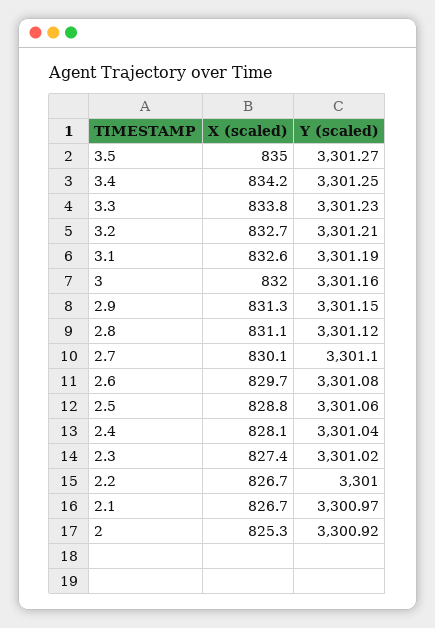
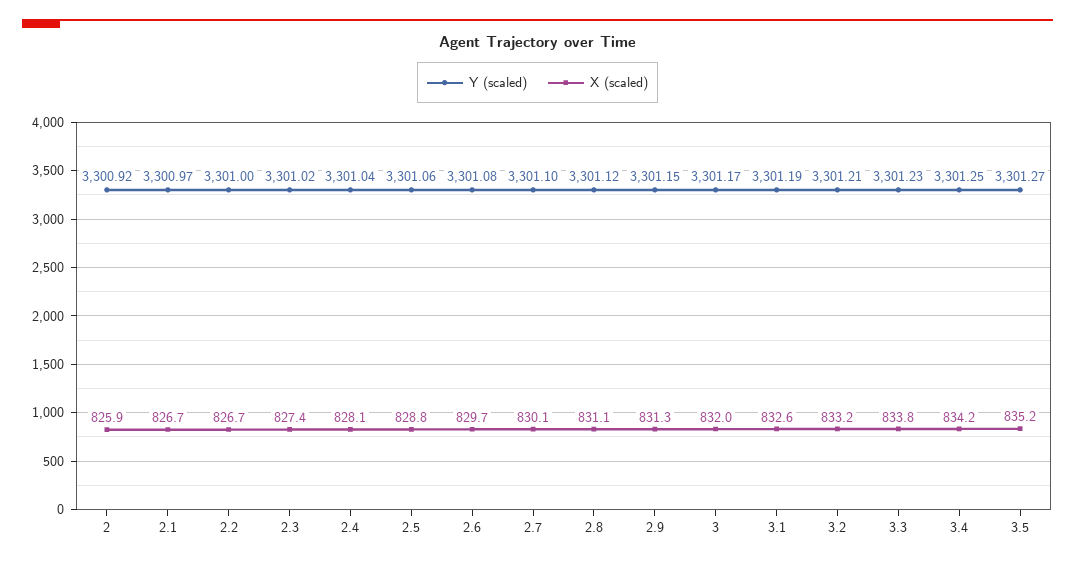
X (scaled), 3.5: 835 -> 835.2
X (scaled), 3.2: 832.7 -> 833.2
Y (scaled), 3: 3301.16 -> 3301.17
X (scaled), 2: 825.3 -> 825.9

